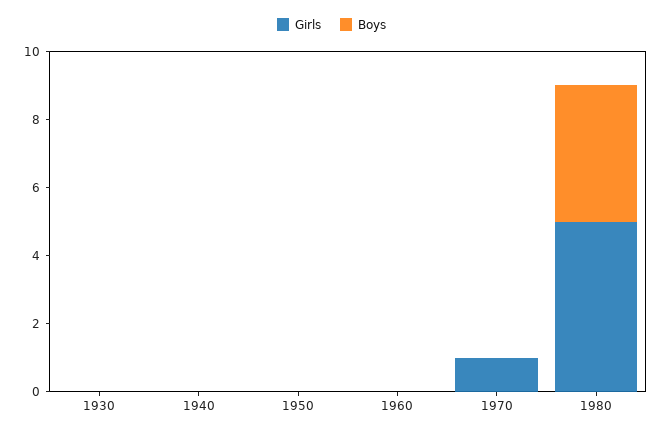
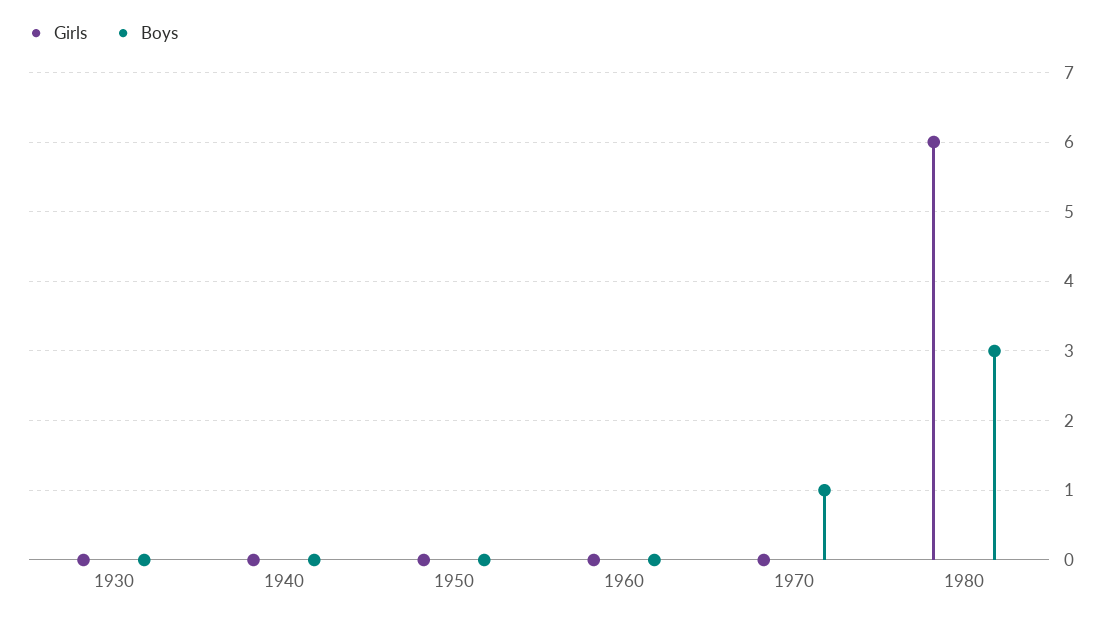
Girls, 1970: 1 -> 0
Boys, 1970: 0 -> 1
Girls, 1980: 5 -> 6
Boys, 1980: 4 -> 3

